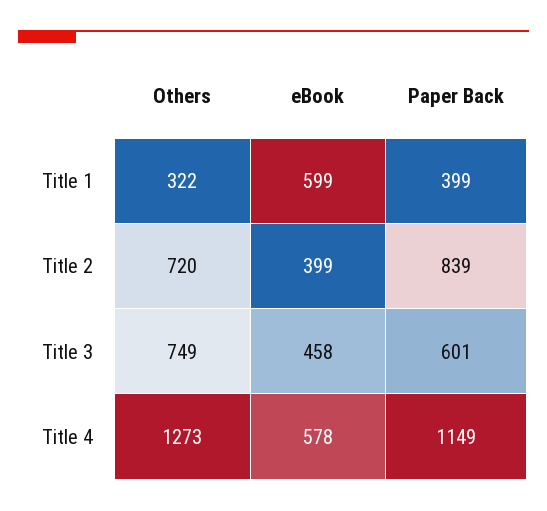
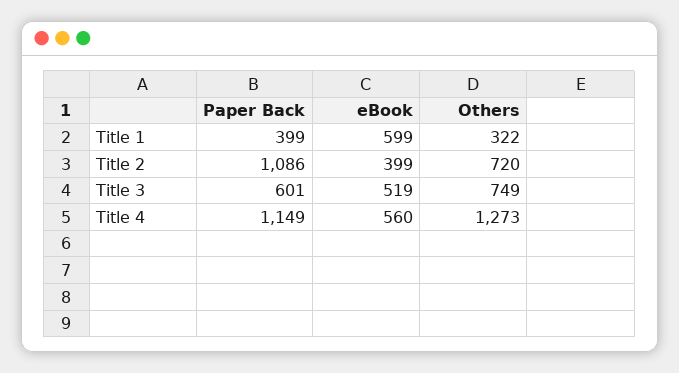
Paper Back, Title 2: 839 -> 1086
eBook, Title 3: 458 -> 519
eBook, Title 4: 578 -> 560

